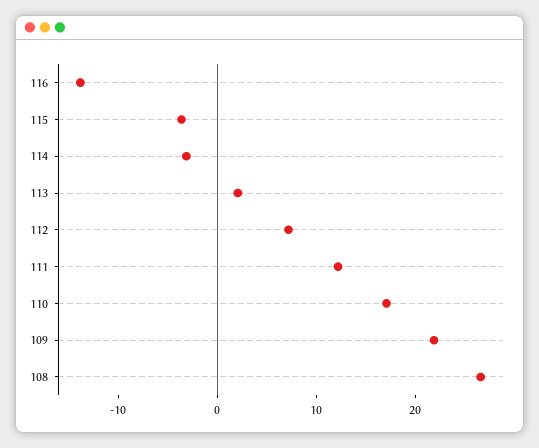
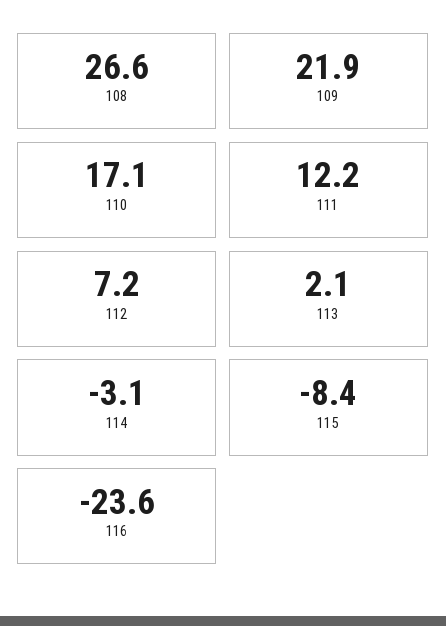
116: -14 -> -23.6
115: -4 -> -8.4

